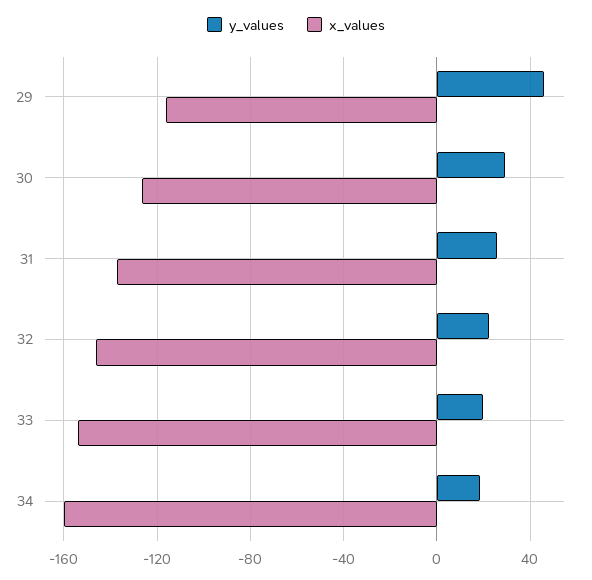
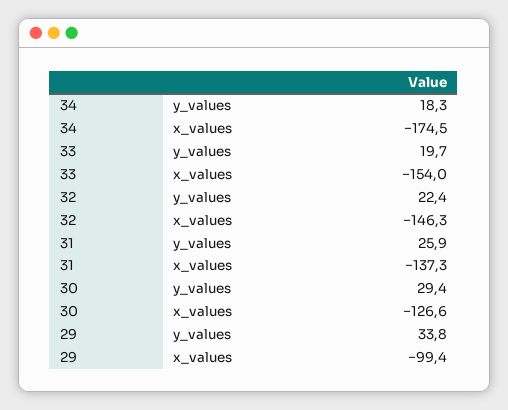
y_values, 29: 45 -> 33.8
x_values, 29: -115 -> -99.4
x_values, 34: -160 -> -174.5

